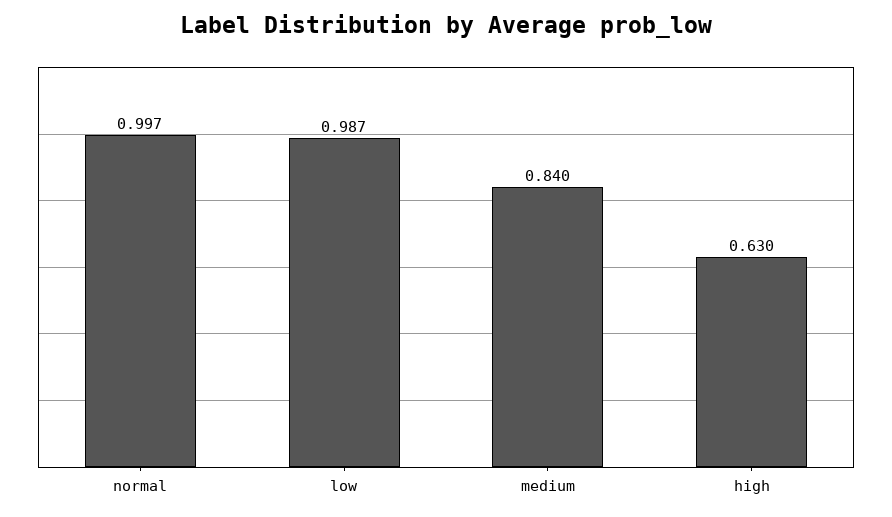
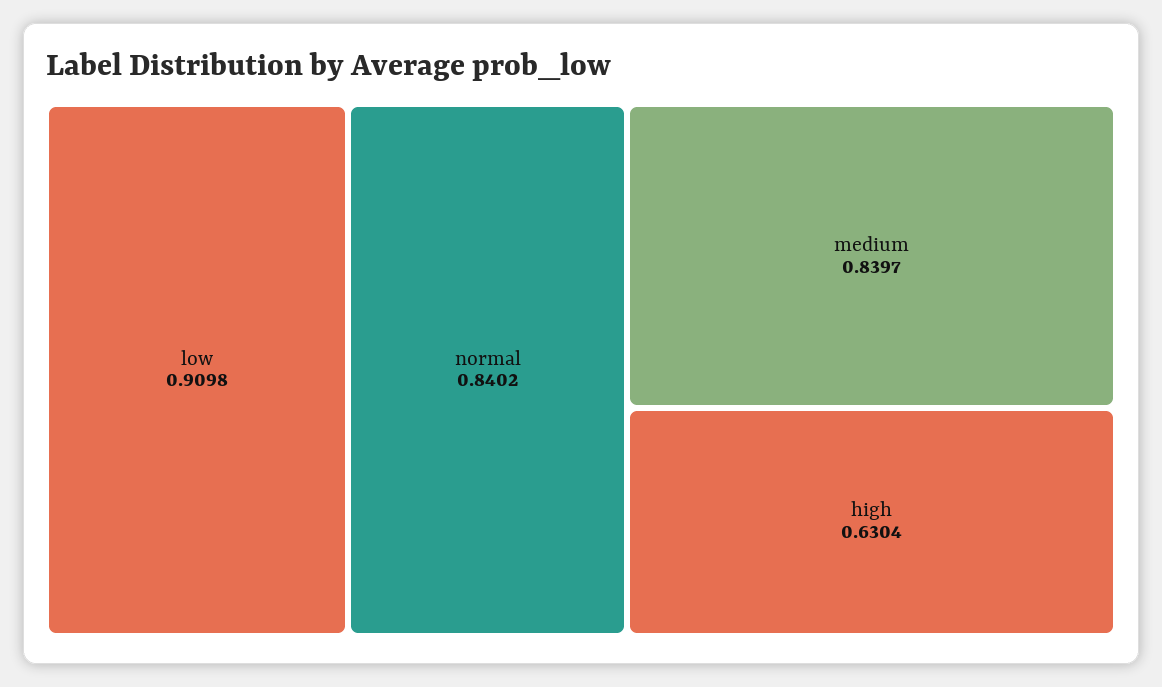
normal: 0.997 -> 0.8402
low: 0.987 -> 0.9098

